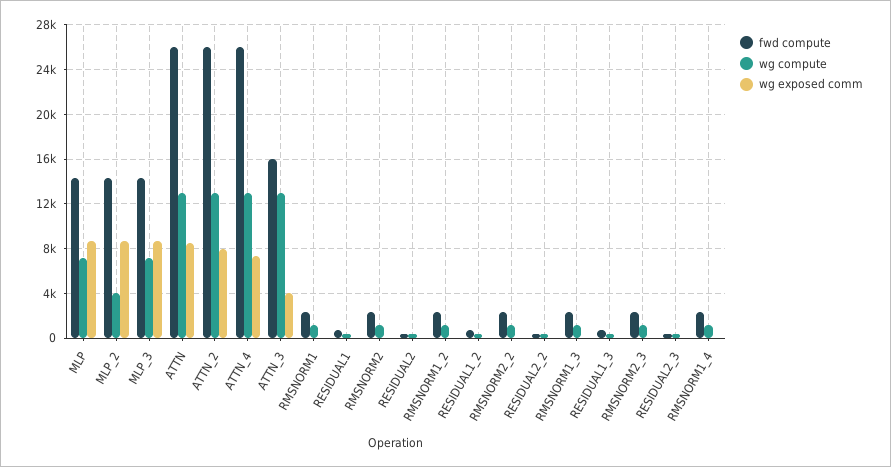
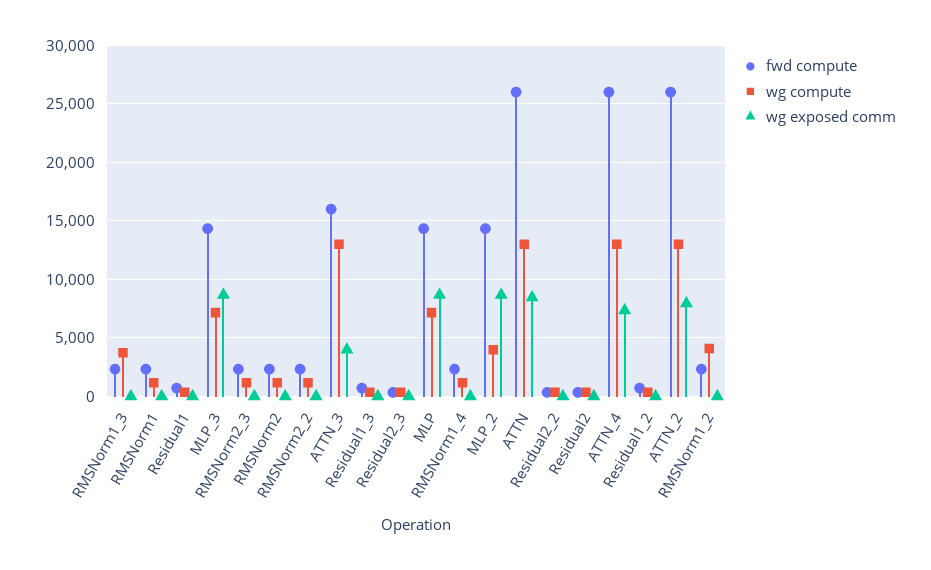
wg compute, RMSNORM1_2: 1000 -> 4000
wg compute, RMSNORM1_3: 1000 -> 4000

